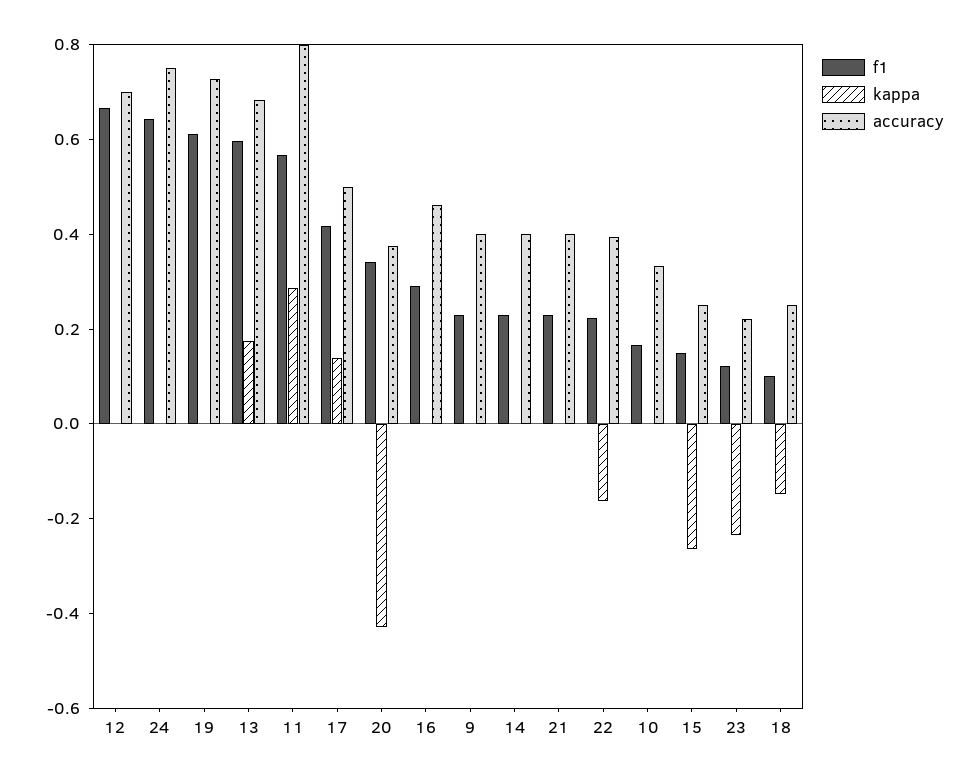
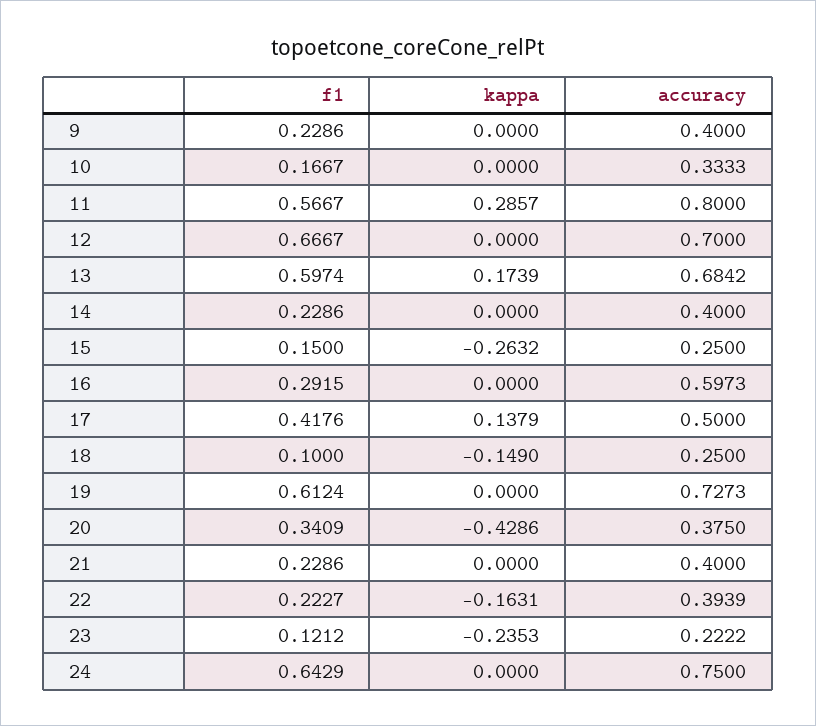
accuracy, 16: 0.45 -> 0.5973

